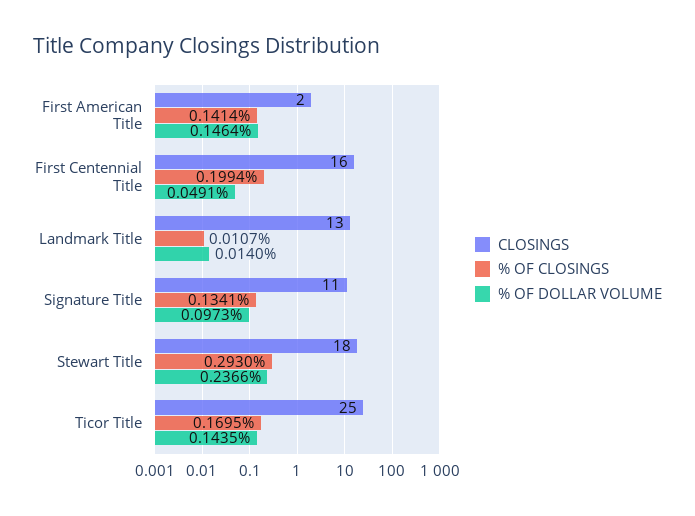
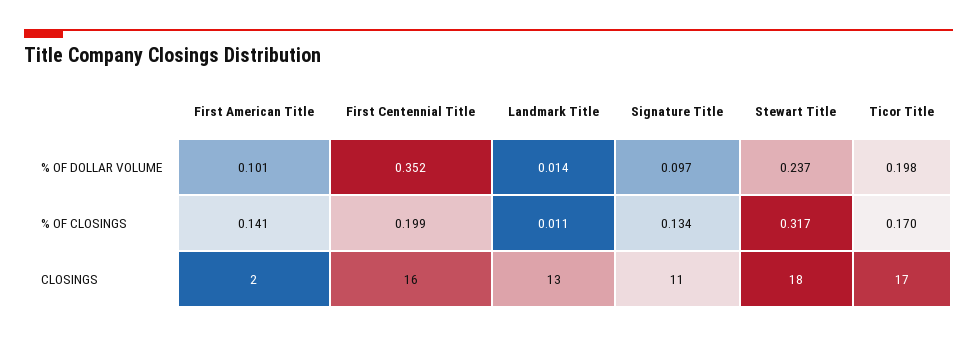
% OF DOLLAR VOLUME, First American Title: 0.1464 -> 0.101
% OF DOLLAR VOLUME, First Centennial Title: 0.0491 -> 0.352
% OF CLOSINGS, Stewart Title: 0.293 -> 0.317
CLOSINGS, Ticor Title: 25 -> 17
% OF DOLLAR VOLUME, Ticor Title: 0.1435 -> 0.198

